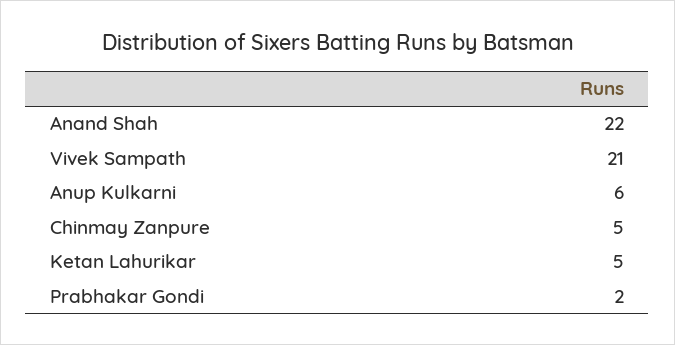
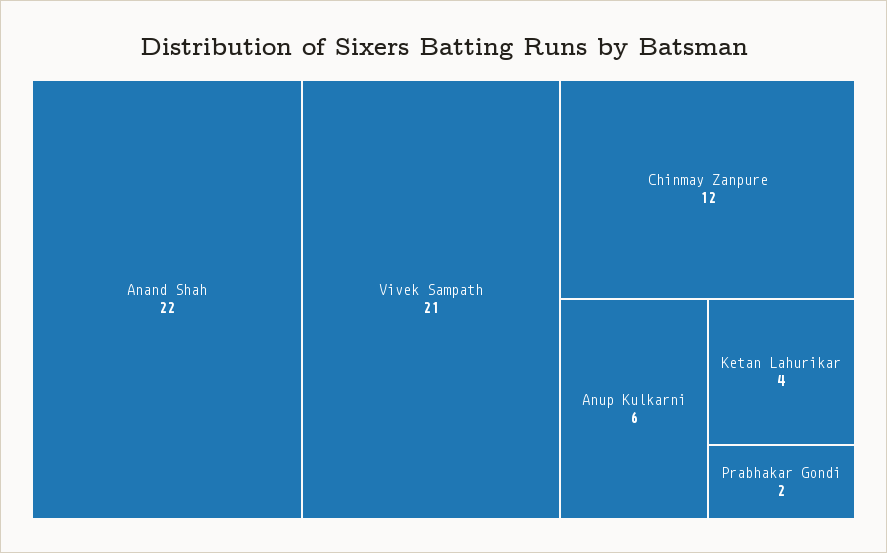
Chinmay Zanpure: 5 -> 12
Ketan Lahurikar: 5 -> 4

